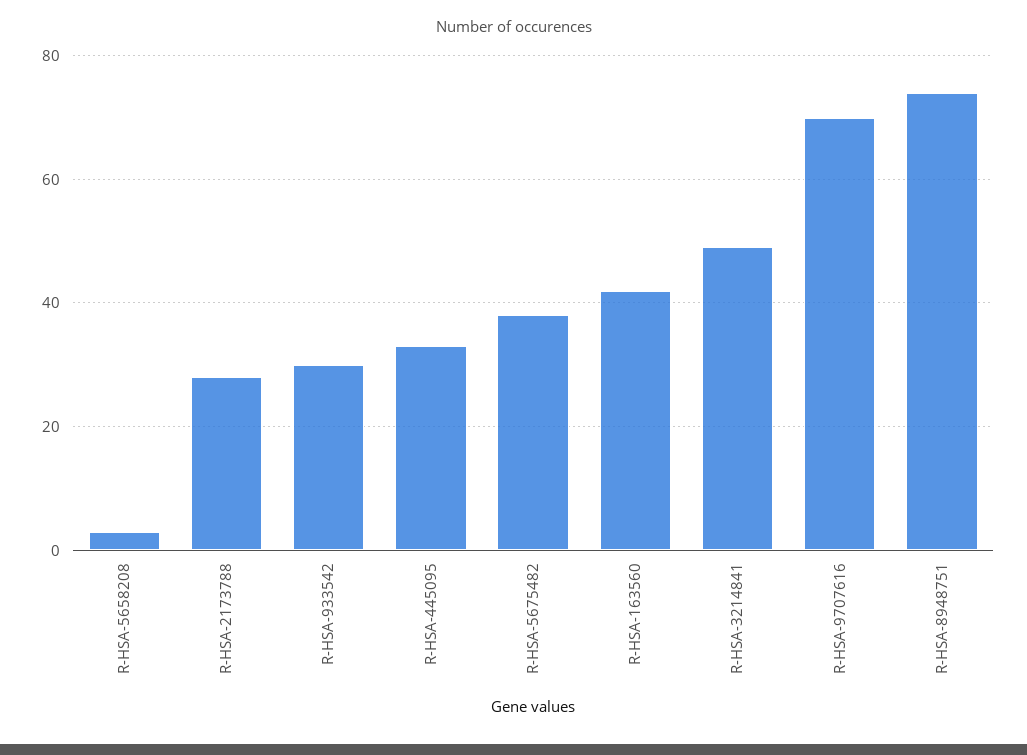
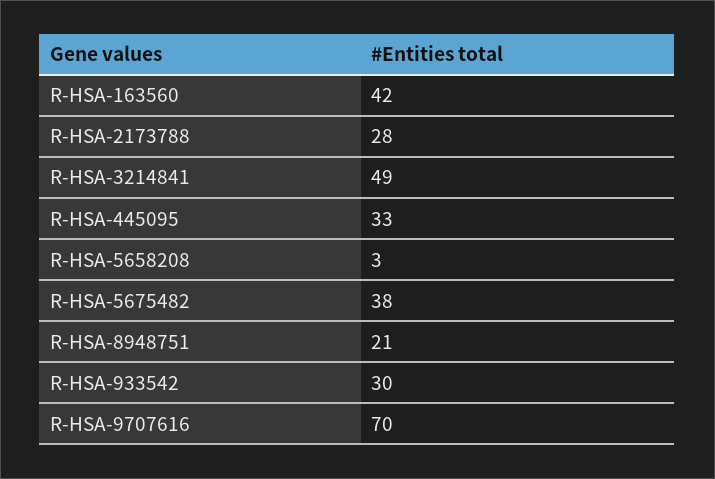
R-HSA-8948751: 75 -> 21

